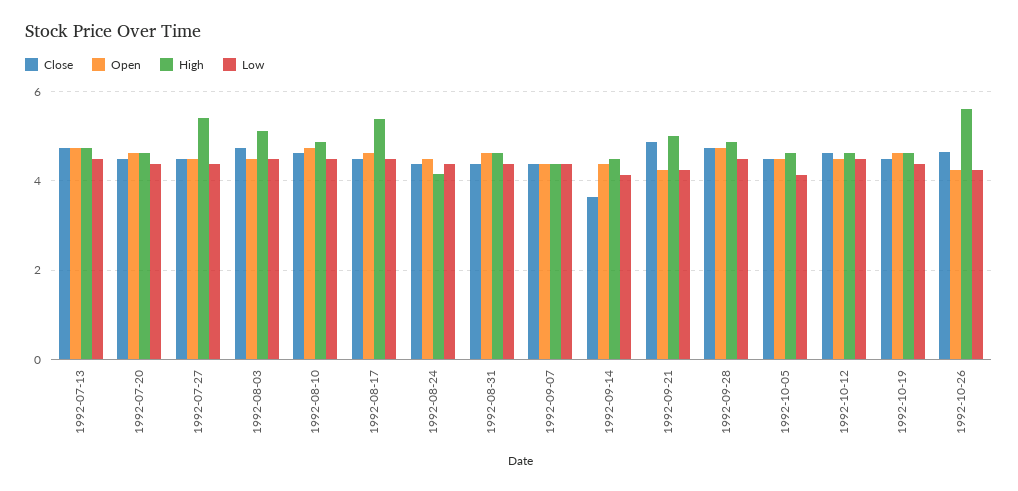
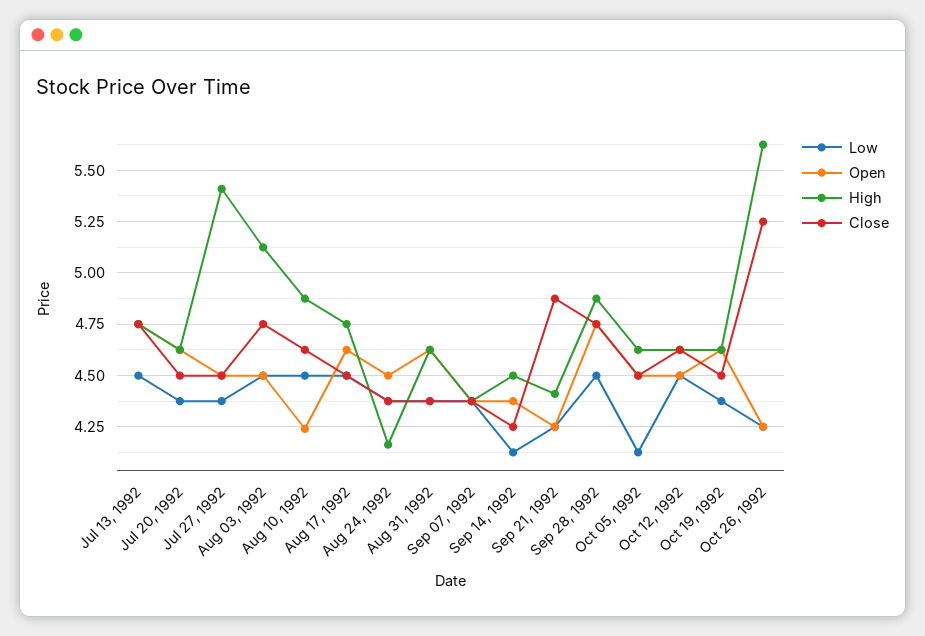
Open, 1992-08-10: 4.8 -> 4.25
High, 1992-08-17: 5.4 -> 4.75
Close, 1992-09-14: 3.6 -> 4.25
High, 1992-09-21: 5 -> 4.4
Close, 1992-10-26: 4.6 -> 5.25

